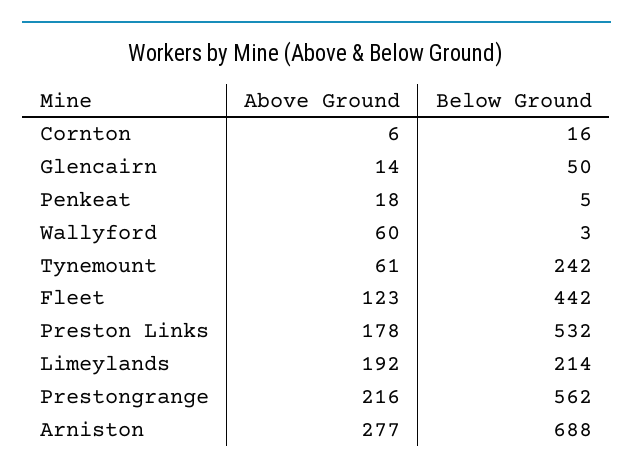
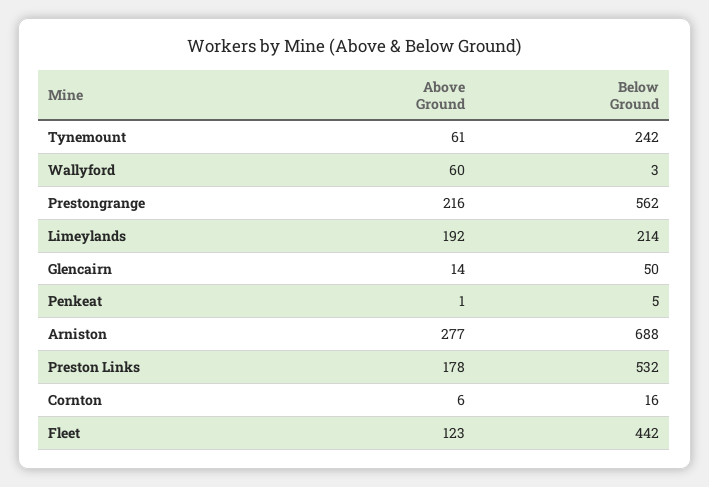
Above Ground, Penkeat: 18 -> 1

